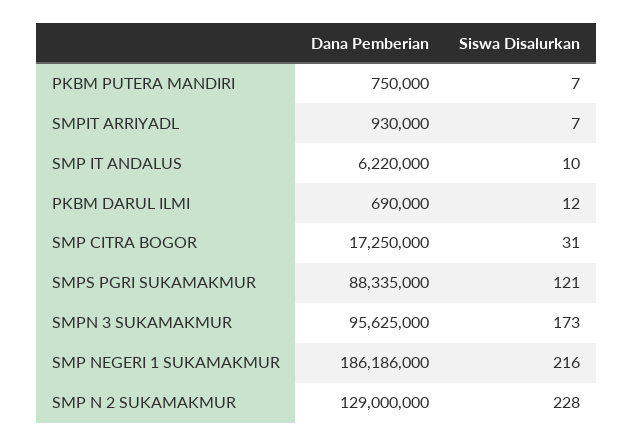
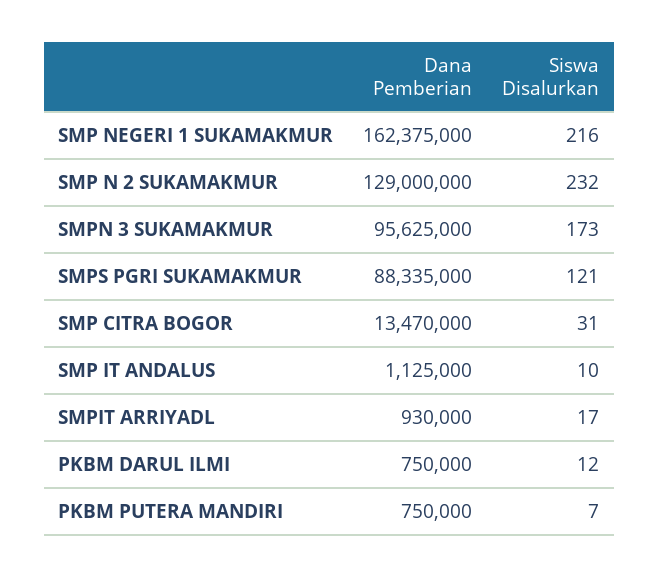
Siswa Disalurkan, SMPIT ARRIYADL: 7 -> 17
Dana Pemberian, SMP IT ANDALUS: 6220000 -> 1125000
Dana Pemberian, PKBM DARUL ILMI: 690000 -> 750000
Dana Pemberian, SMP CITRA BOGOR: 17250000 -> 13470000
Dana Pemberian, SMP NEGERI 1 SUKAMAKMUR: 186186000 -> 162375000
Siswa Disalurkan, SMP N 2 SUKAMAKMUR: 228 -> 232

